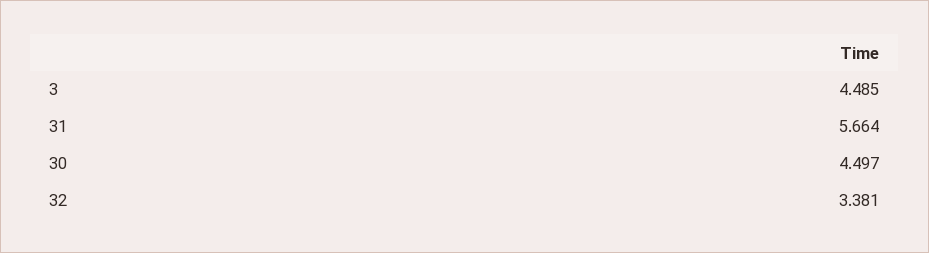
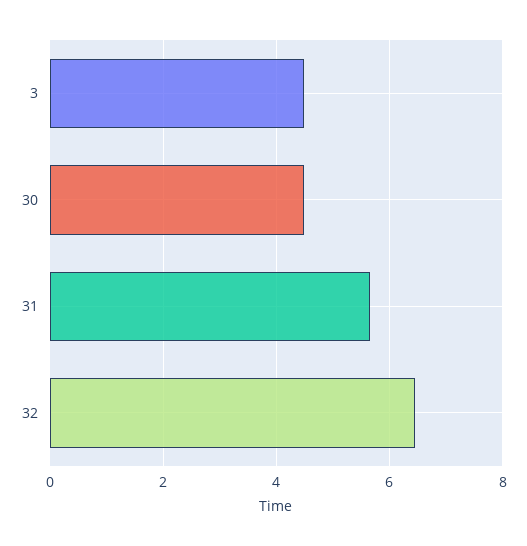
32: 3.381 -> 6.4

